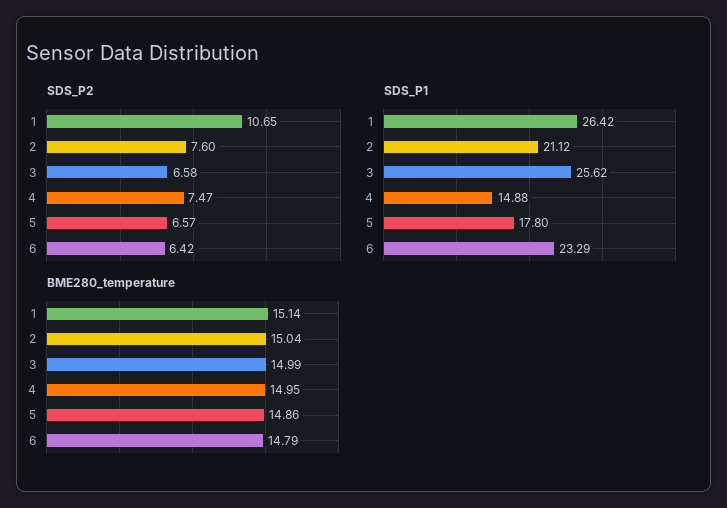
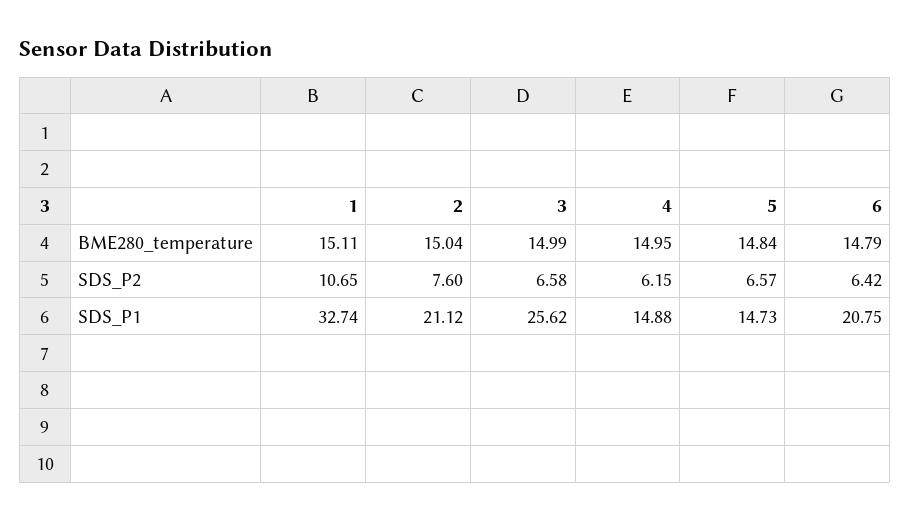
SDS_P2, 4: 7.47 -> 6.15
SDS_P1, 1: 26.42 -> 32.74
SDS_P1, 5: 17.8 -> 14.73
SDS_P1, 6: 23.29 -> 20.75
BME280_temperature, 1: 15.14 -> 15.11
BME280_temperature, 5: 14.86 -> 14.84

